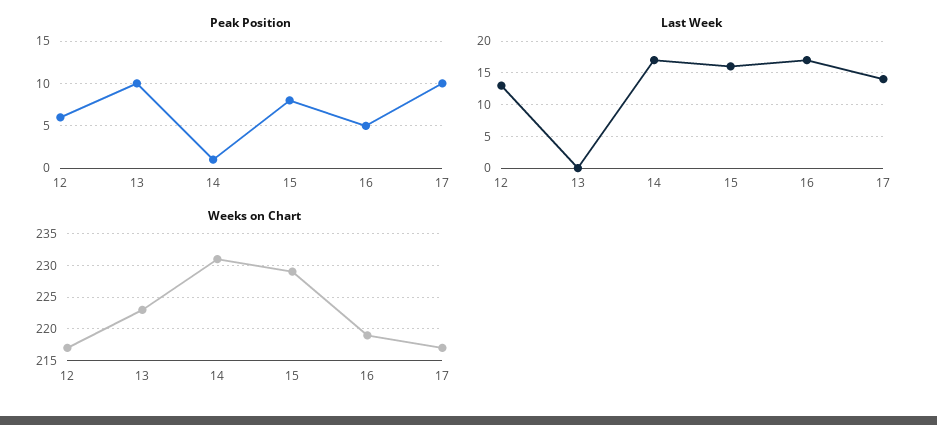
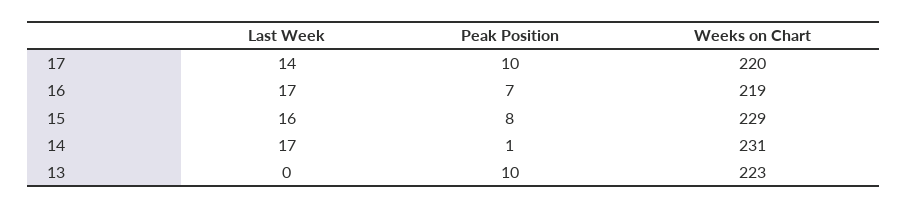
Peak Position, 12: 6 -> none
Peak Position, 16: 5 -> 7
Last Week, 12: 13 -> none
Weeks on Chart, 12: 217 -> none
Weeks on Chart, 17: 217 -> 220

